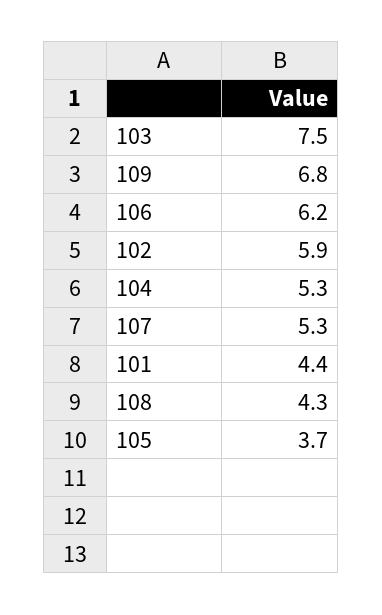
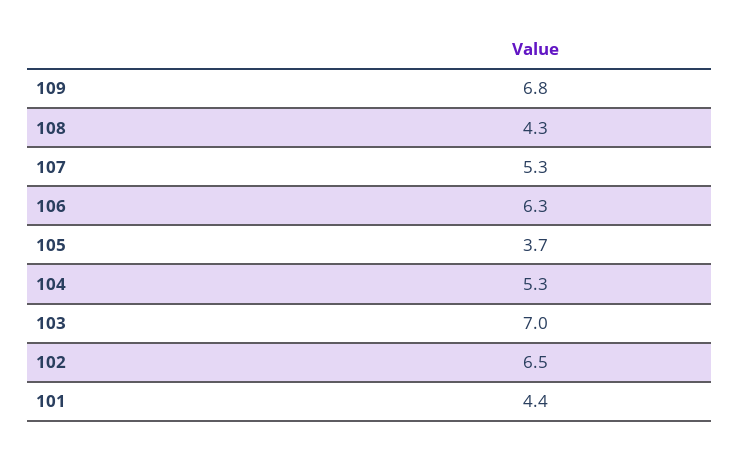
103: 7.5 -> 7
106: 6.2 -> 6.3
102: 5.9 -> 6.5

